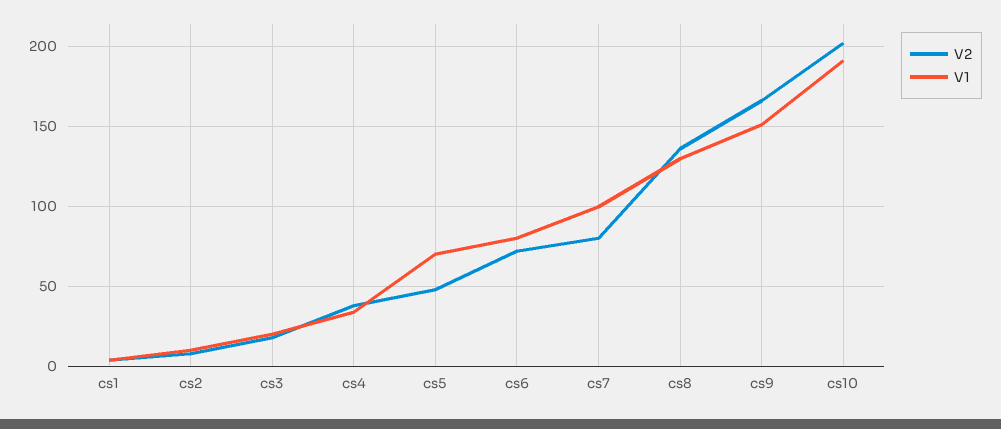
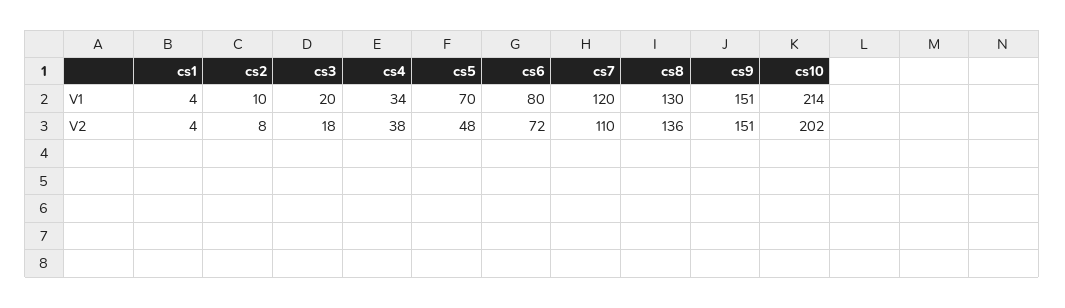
V2, cs7: 80 -> 110
V1, cs7: 100 -> 120
V2, cs9: 165 -> 151
V1, cs10: 190 -> 214

